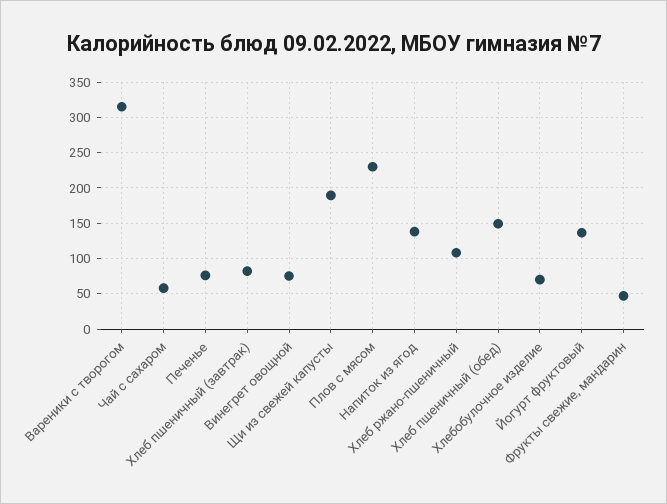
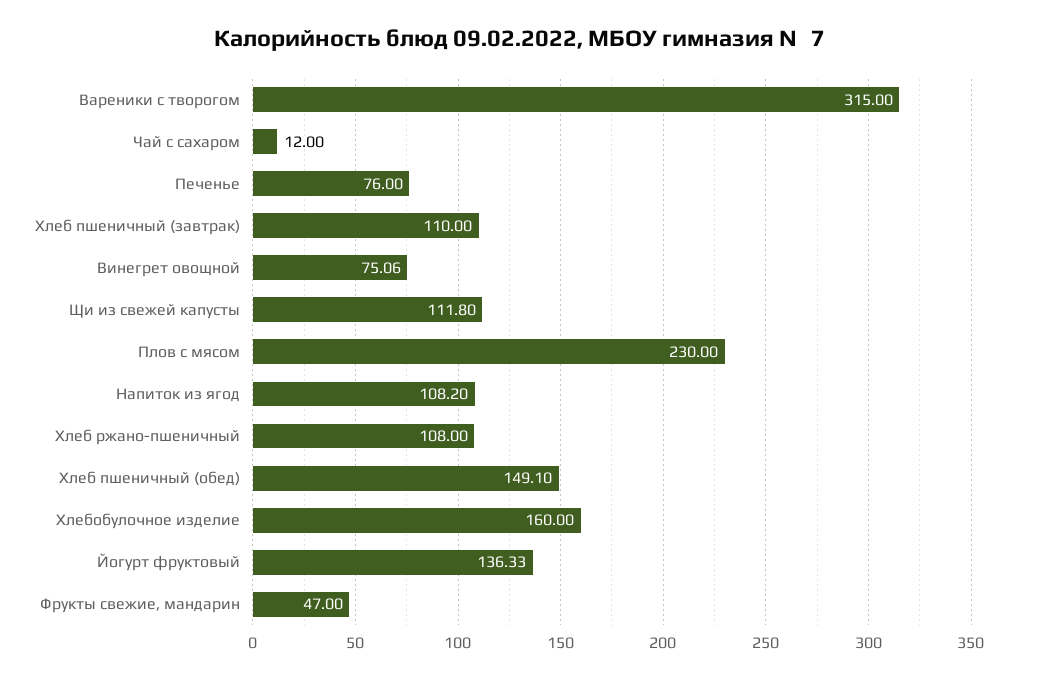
Чай с сахаром: 60 -> 12
Хлеб пшеничный (завтрак): 80 -> 110
Щи из свежей капусты: 190 -> 111.8
Напиток из ягод: 140 -> 108.2
Хлебобулочное изделие: 70 -> 160

